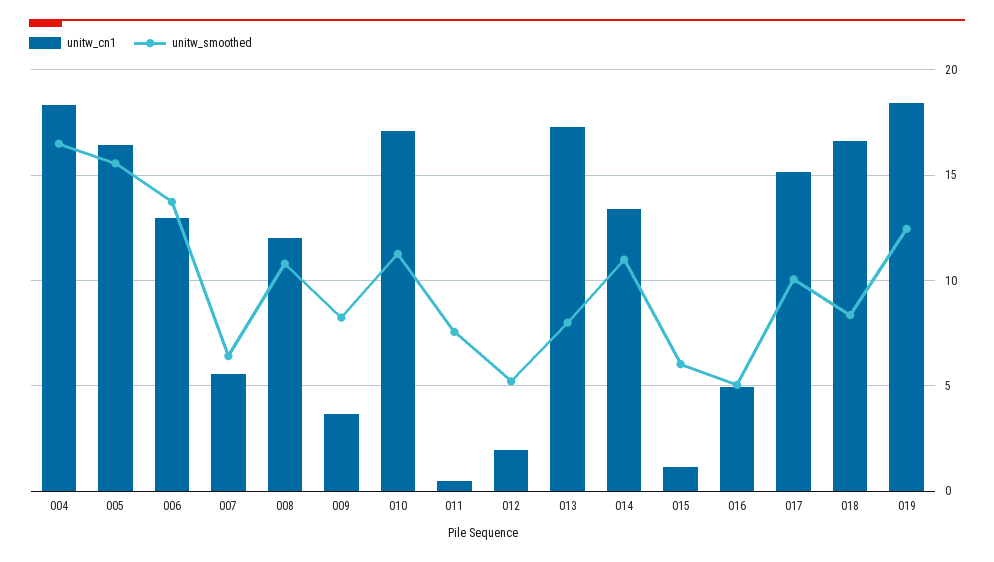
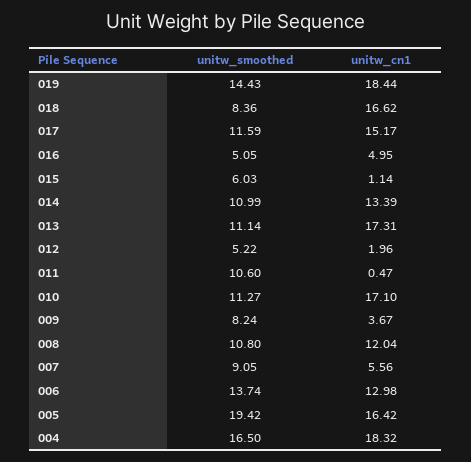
unitw_smoothed, 005: 15.5 -> 19.42
unitw_smoothed, 007: 6.5 -> 9.05
unitw_smoothed, 011: 7.5 -> 10.6
unitw_smoothed, 013: 8 -> 11.14
unitw_smoothed, 017: 10 -> 11.59
unitw_smoothed, 019: 12.5 -> 14.43

